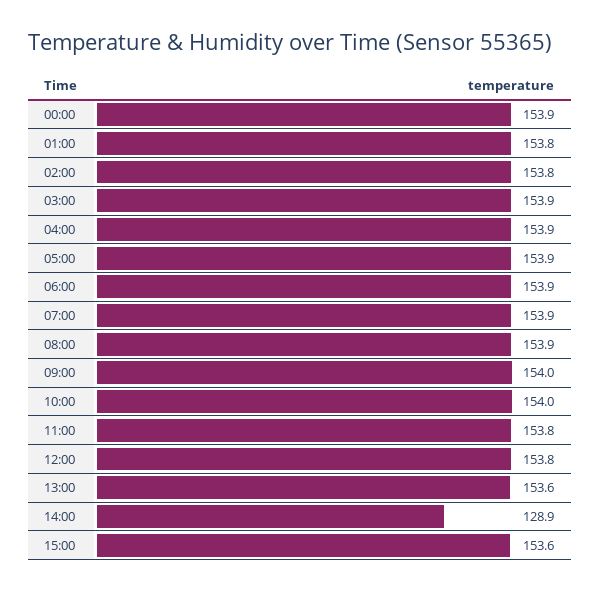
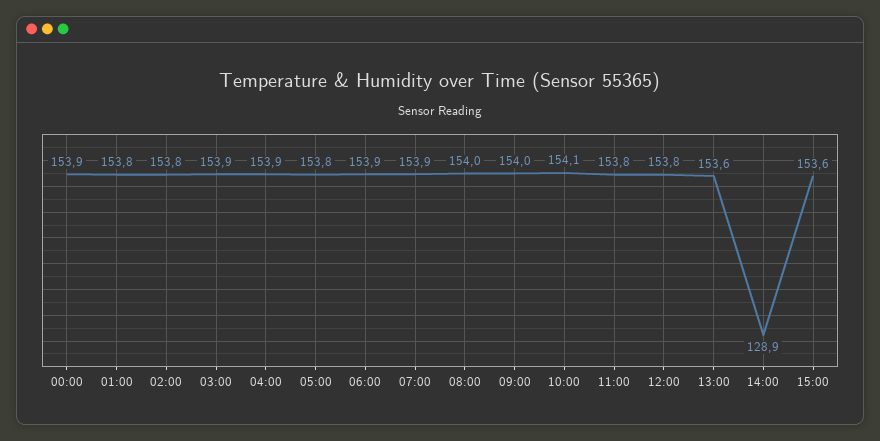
05:00: 153.9 -> 153.8
08:00: 153.9 -> 154
10:00: 154 -> 154.1

